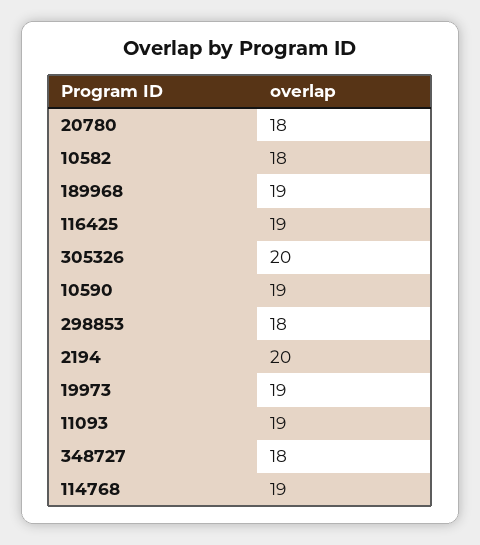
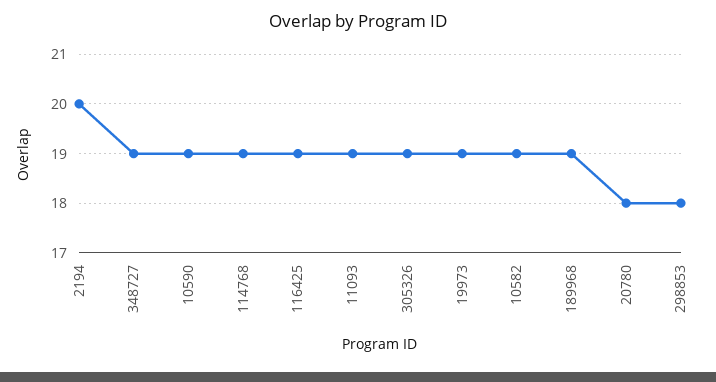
10582: 18 -> 19
305326: 20 -> 19
348727: 18 -> 19

